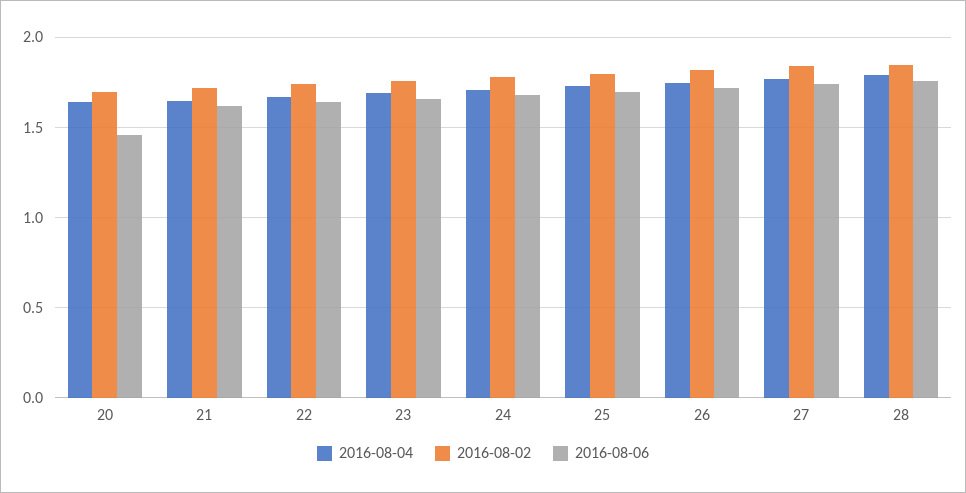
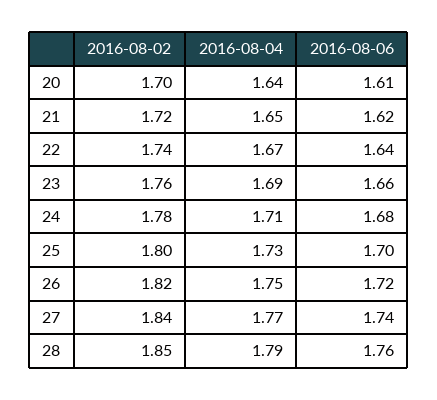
2016-08-06, 20: 1.45 -> 1.61

